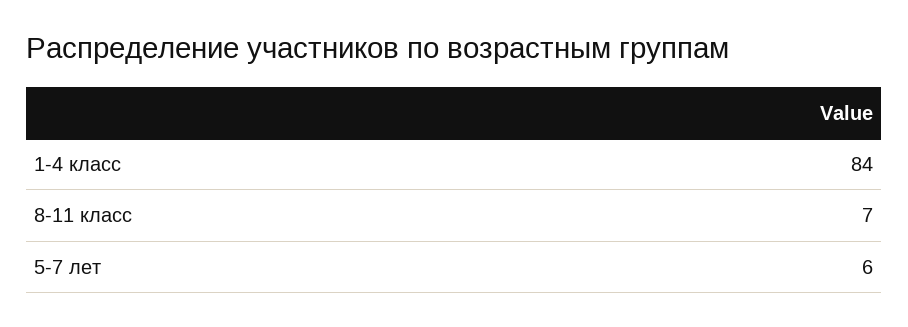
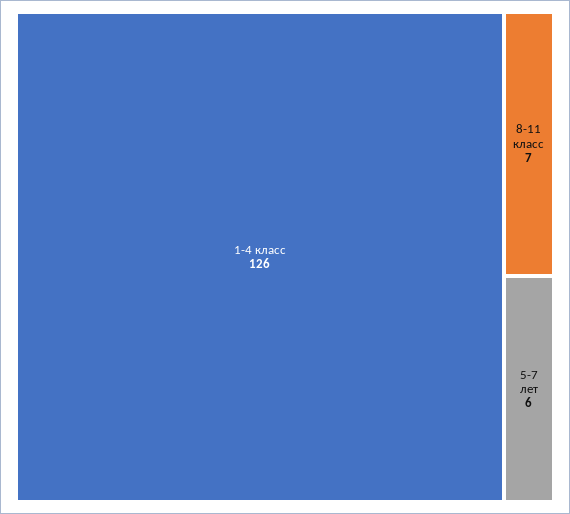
1-4 класс: 84 -> 126

